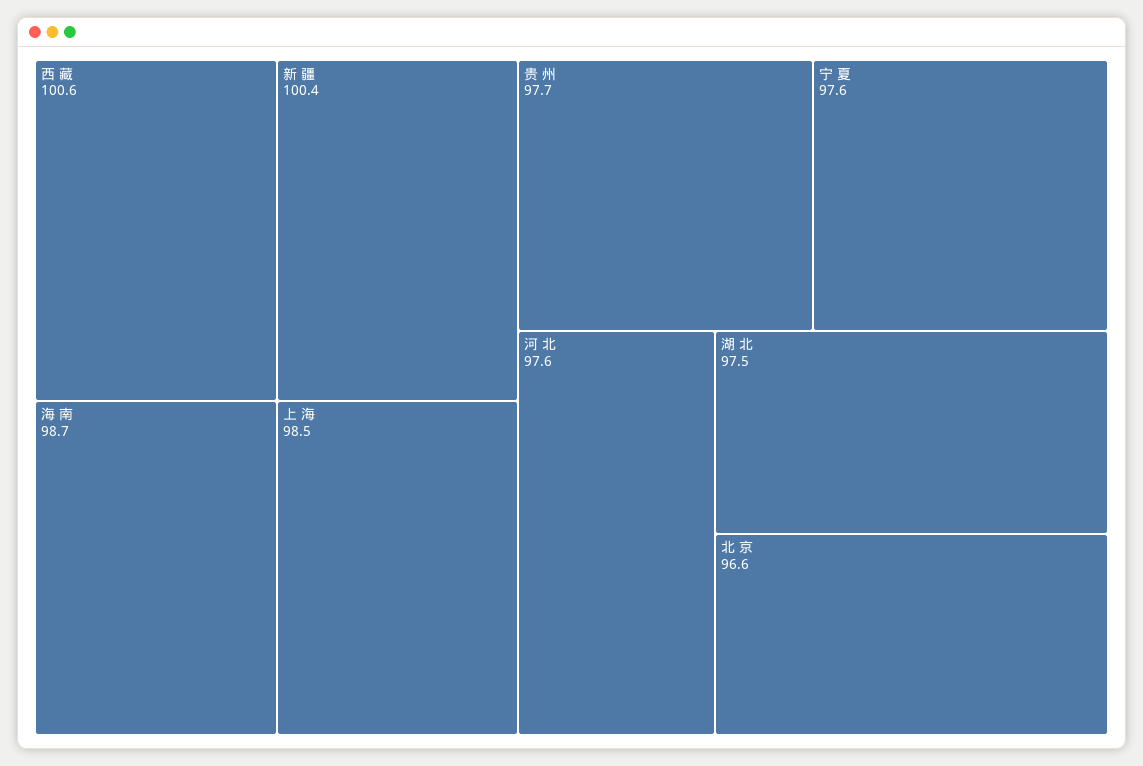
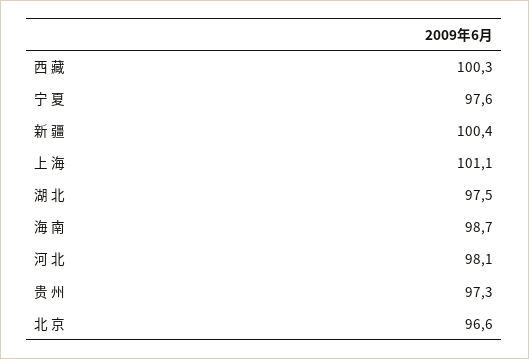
西 藏: 100.6 -> 100.3
上 海: 98.5 -> 101.1
贵 州: 97.7 -> 97.3
河 北: 97.6 -> 98.1

